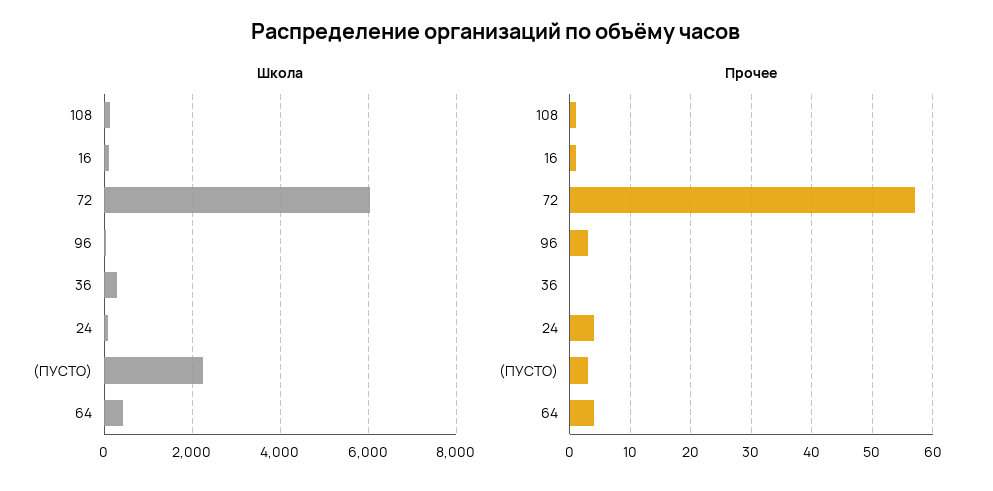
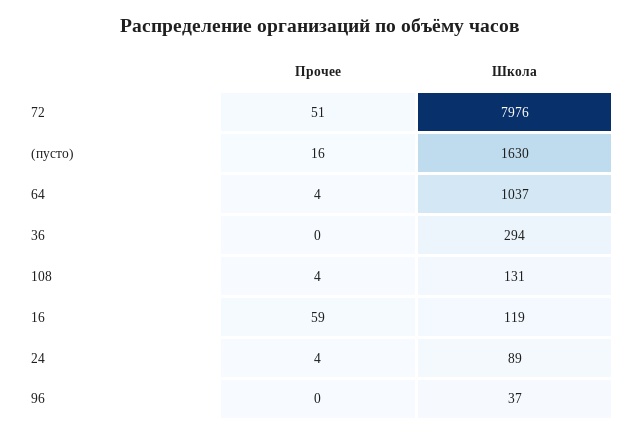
Школа, 72: 6000 -> 7976
Школа, (ПУСТО): 2200 -> 1630
Школа, 64: 400 -> 1037
Прочее, 108: 1 -> 4
Прочее, 16: 1 -> 59
Прочее, 72: 57 -> 51
Прочее, 96: 3 -> 0
Прочее, (ПУСТО): 3 -> 16

